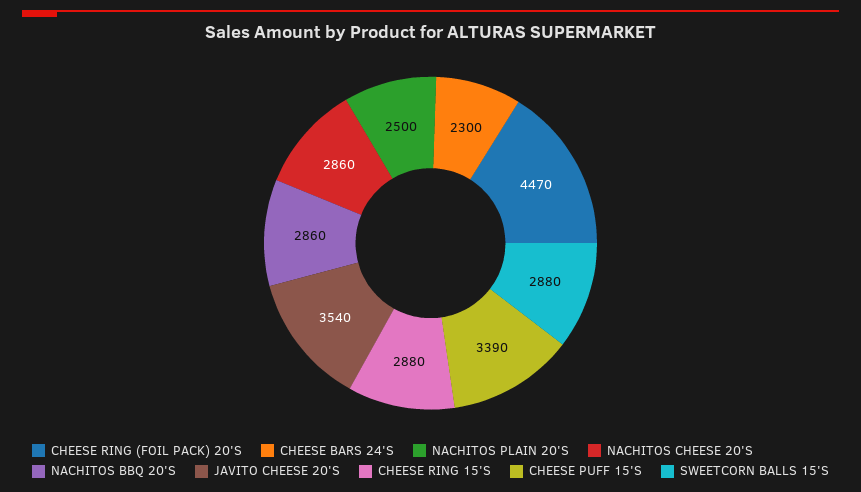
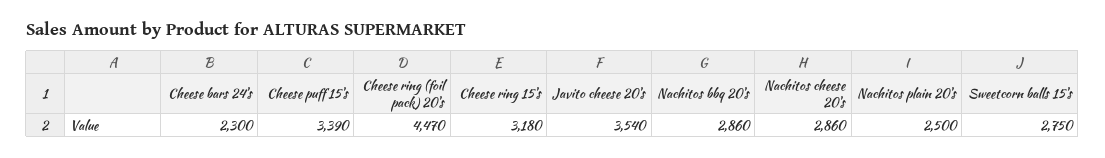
CHEESE RING 15'S: 2880 -> 3180
SWEETCORN BALLS 15'S: 2880 -> 2750

